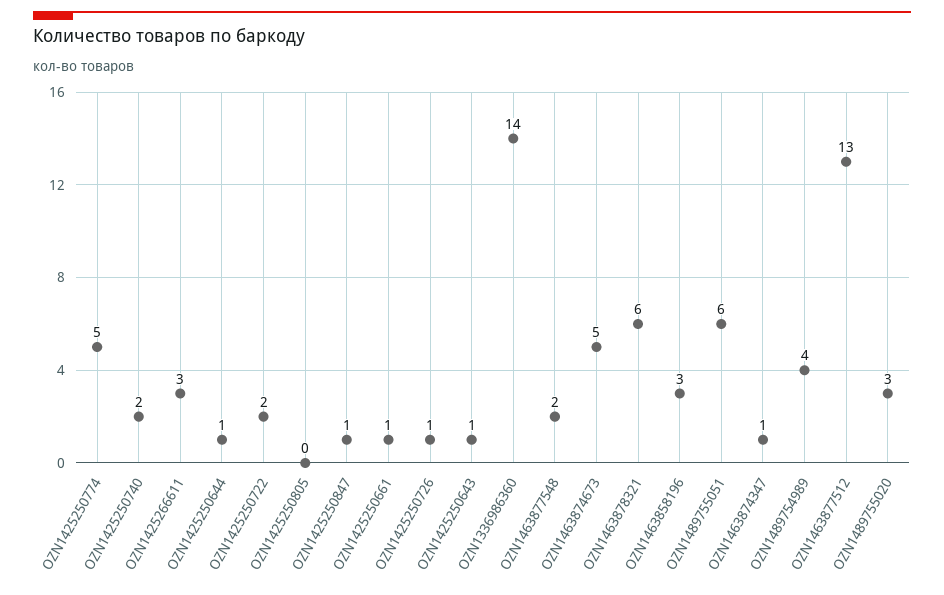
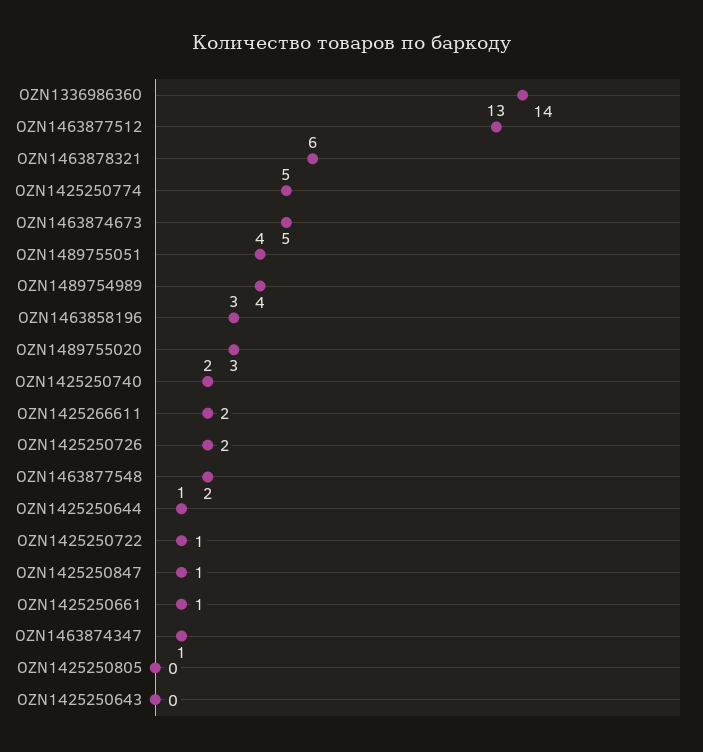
OZN1425266611: 3 -> 2
OZN1425250722: 2 -> 1
OZN1425250726: 1 -> 2
OZN1425250643: 1 -> 0
OZN1489755051: 6 -> 4

